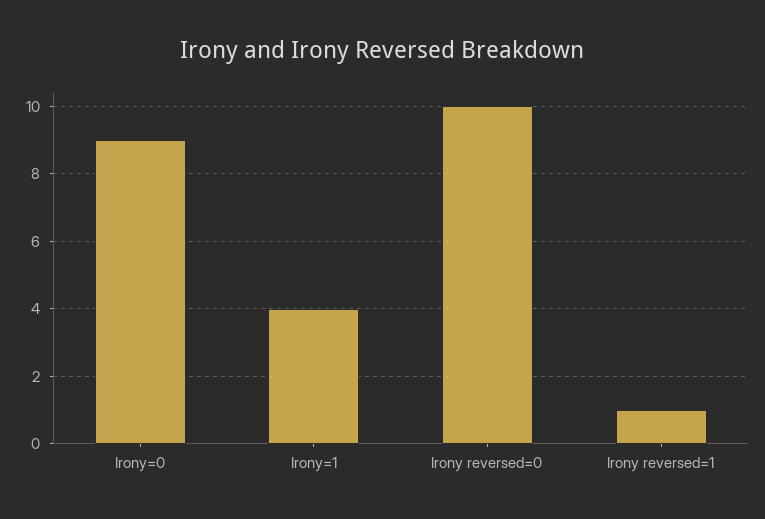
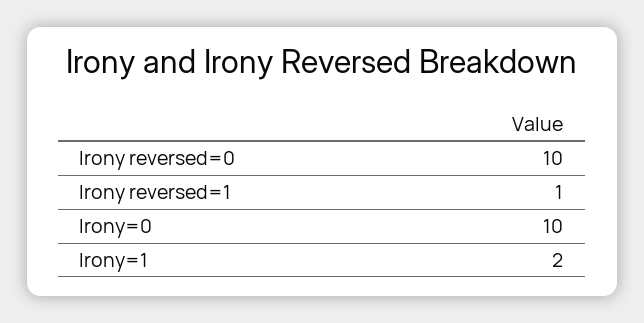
Irony=0: 9 -> 10
Irony=1: 4 -> 2

